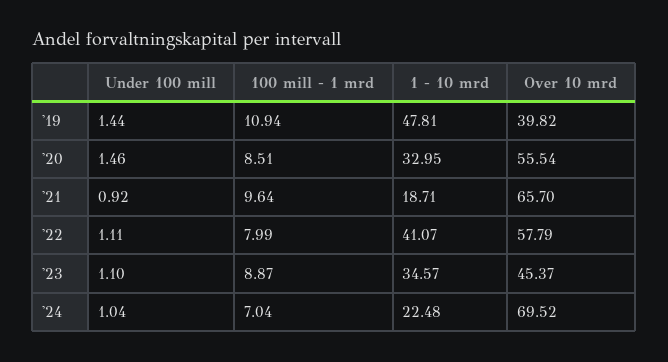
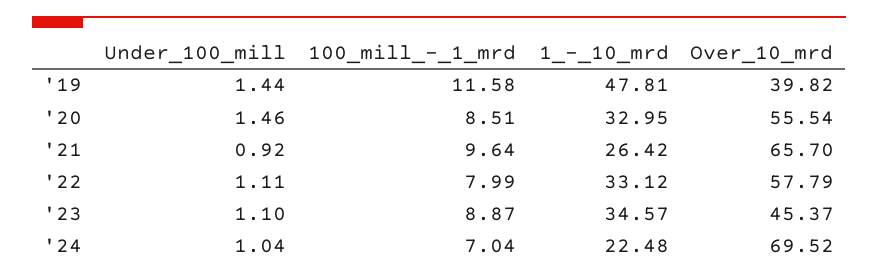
100 mill - 1 mrd, '19: 10.94 -> 11.58
1 - 10 mrd, '21: 18.71 -> 26.42
1 - 10 mrd, '22: 41.07 -> 33.12

